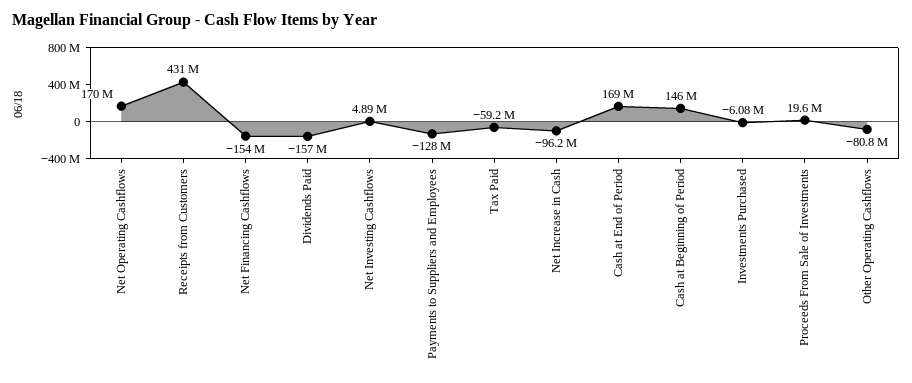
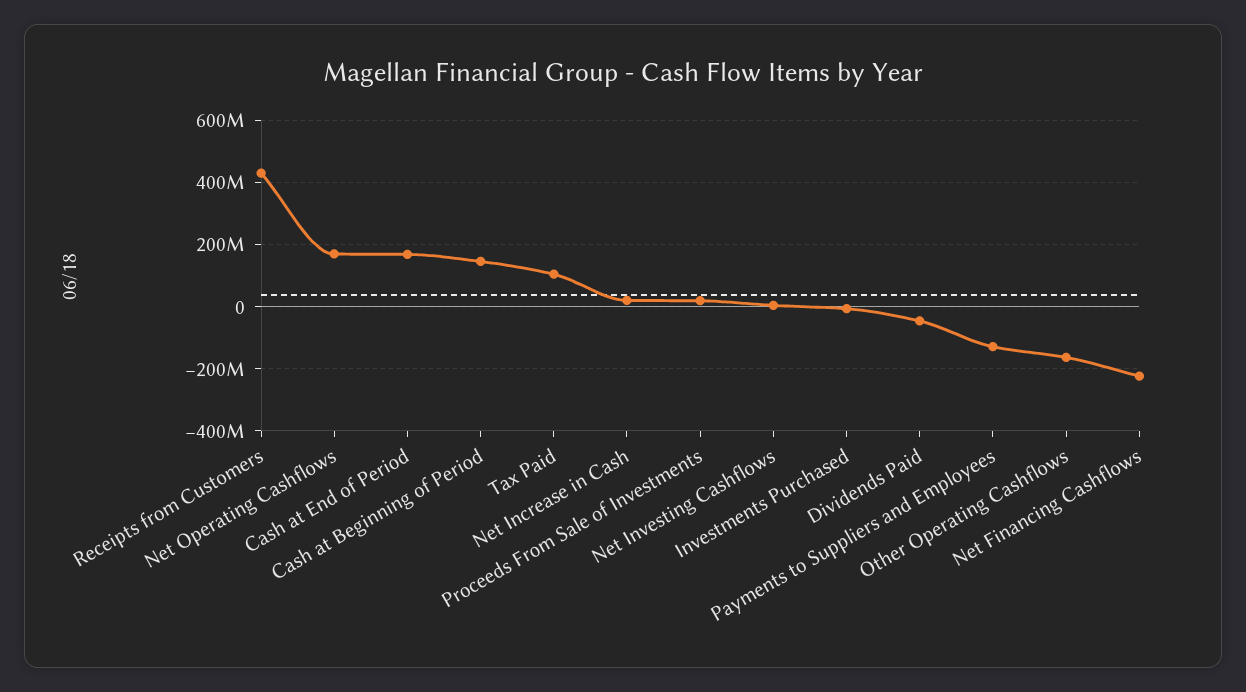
Net Financing Cashflows: -154000000 -> -220000000
Dividends Paid: -157000000 -> -40000000
Tax Paid: -59200000 -> 100000000
Net Increase in Cash: -96200000 -> 20000000
Other Operating Cashflows: -80800000 -> -160000000

